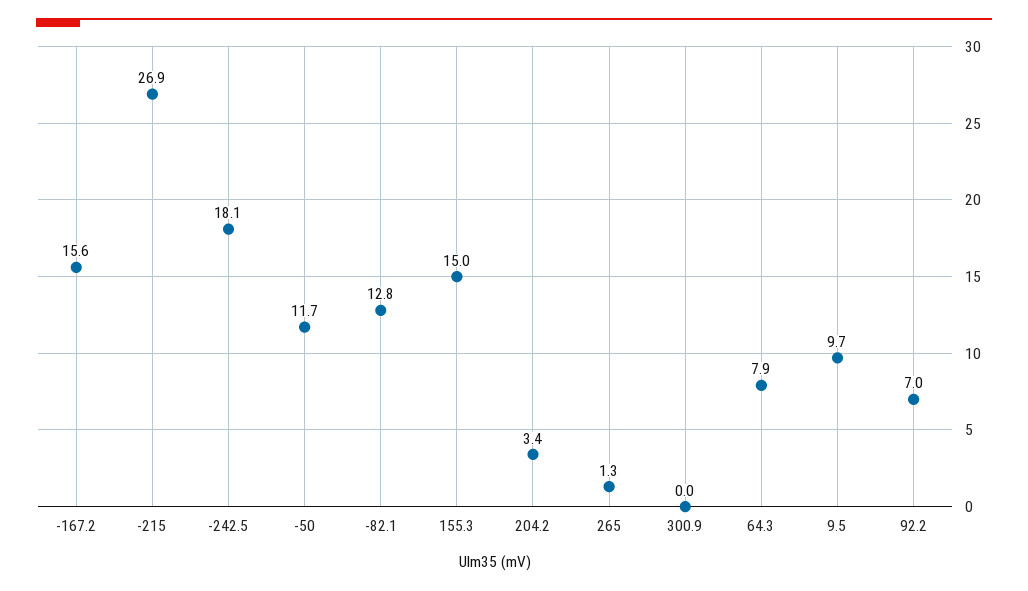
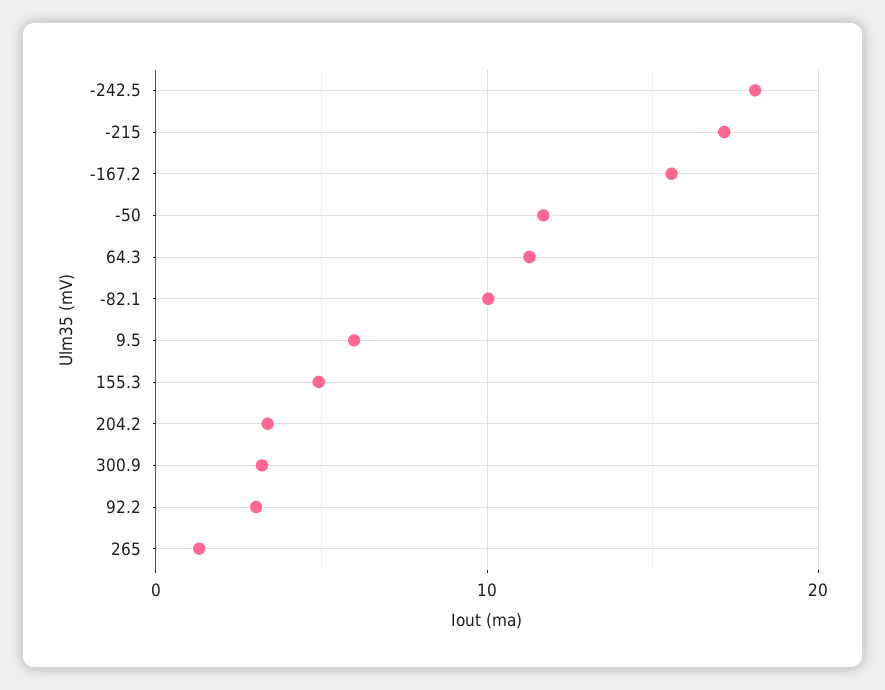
-215: 26.9 -> 17
-82.1: 12.8 -> 10
155.3: 15 -> 5
300.9: 0 -> 3
64.3: 7.9 -> 11
9.5: 9.7 -> 6
92.2: 7 -> 3

